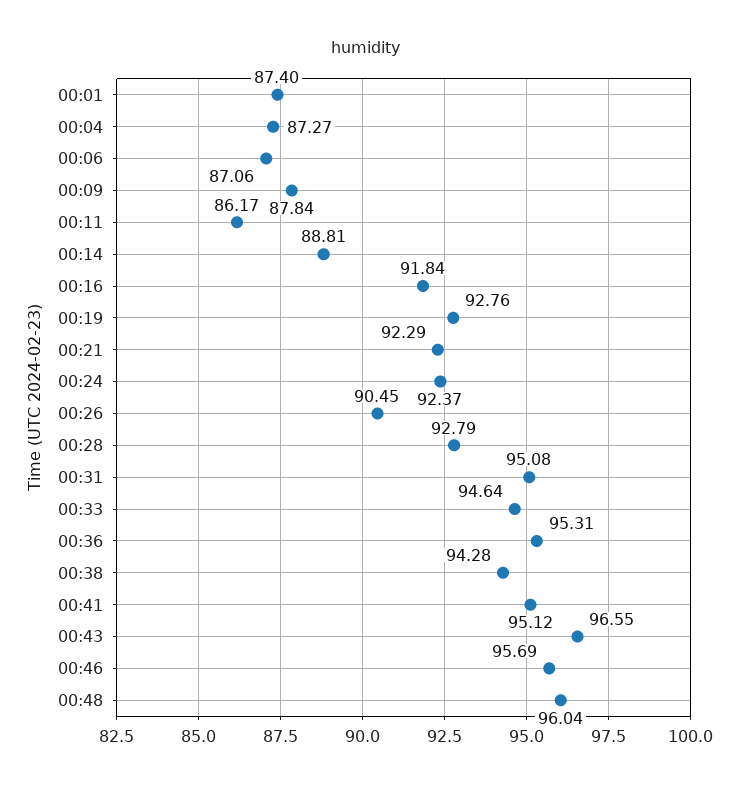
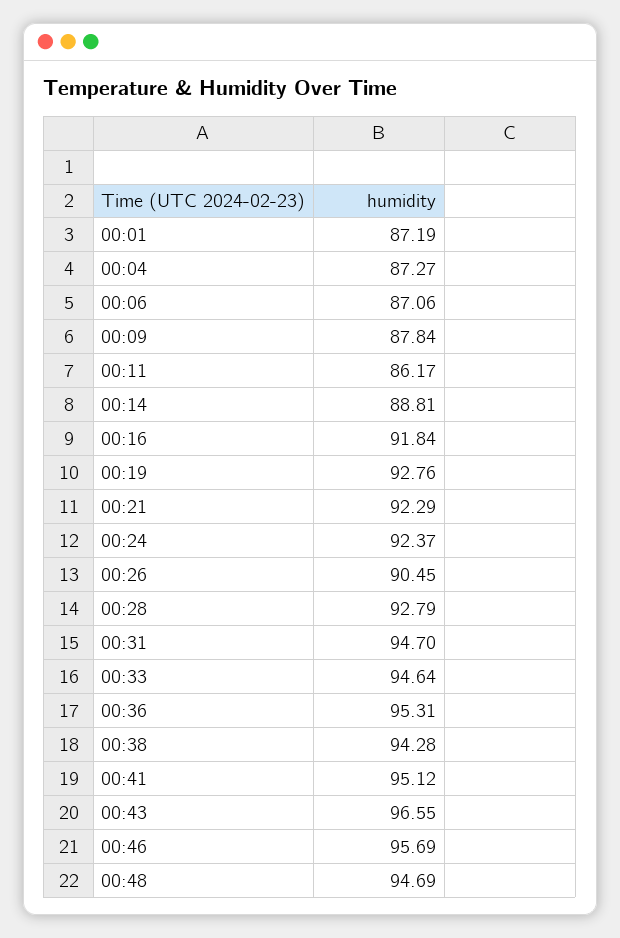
00:01: 87.4 -> 87.19
00:31: 95.08 -> 94.7
00:48: 96.04 -> 94.69

